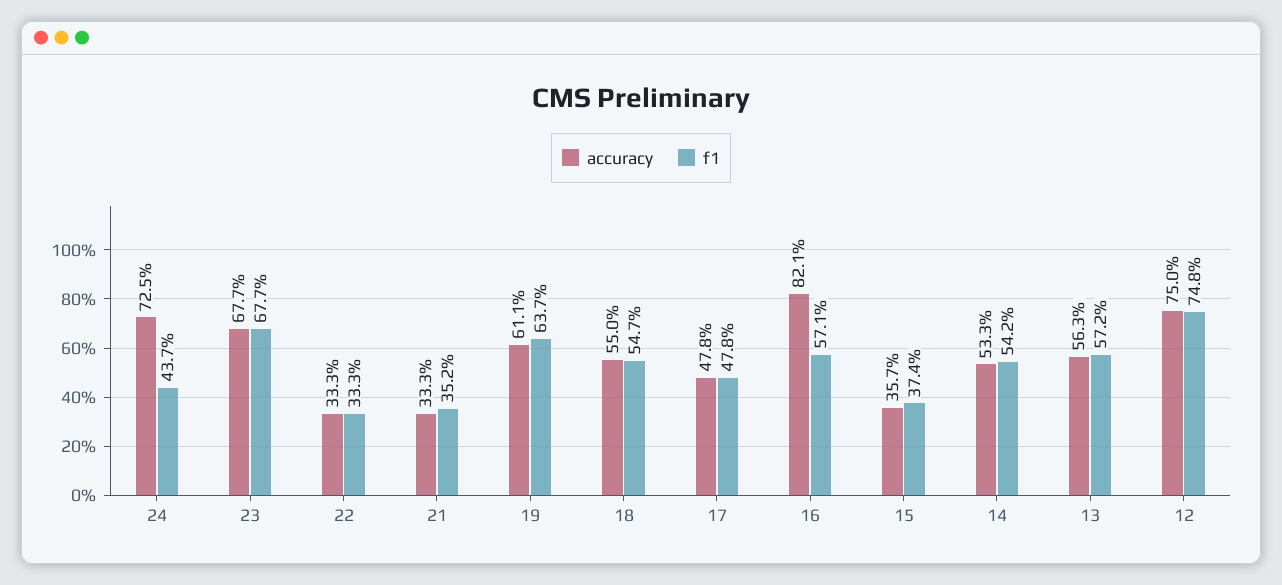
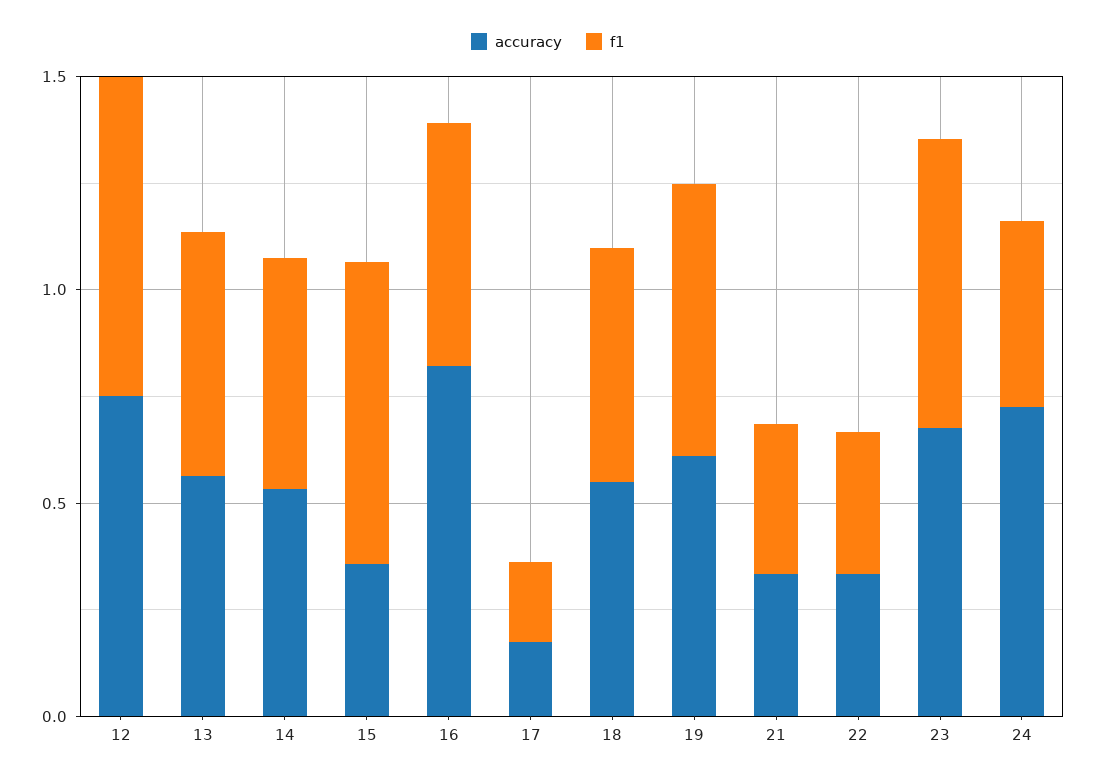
accuracy, 17: 0.478 -> 0.2
f1, 17: 0.478 -> 0.2
f1, 15: 0.374 -> 0.7

